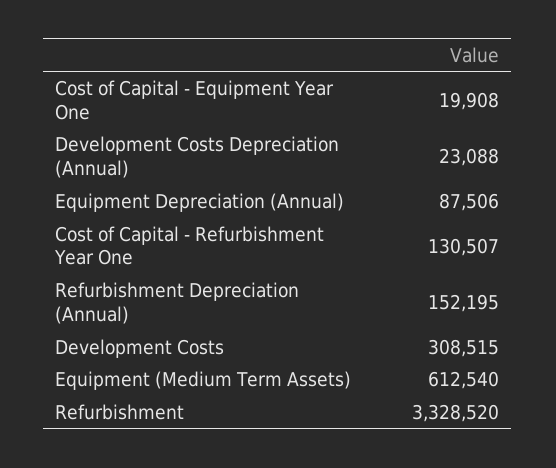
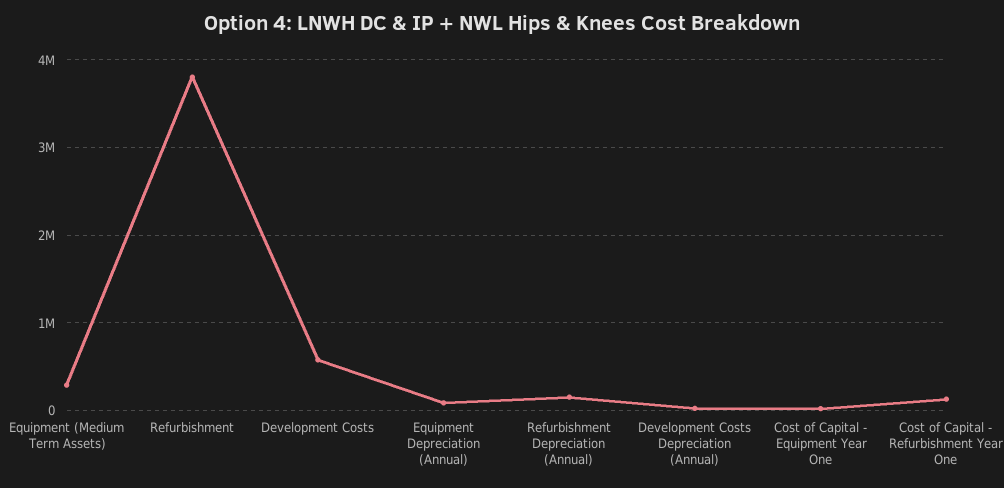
Development Costs: 308515 -> 600000
Equipment (Medium Term Assets): 612540 -> 300000
Refurbishment: 3328520 -> 3800000

